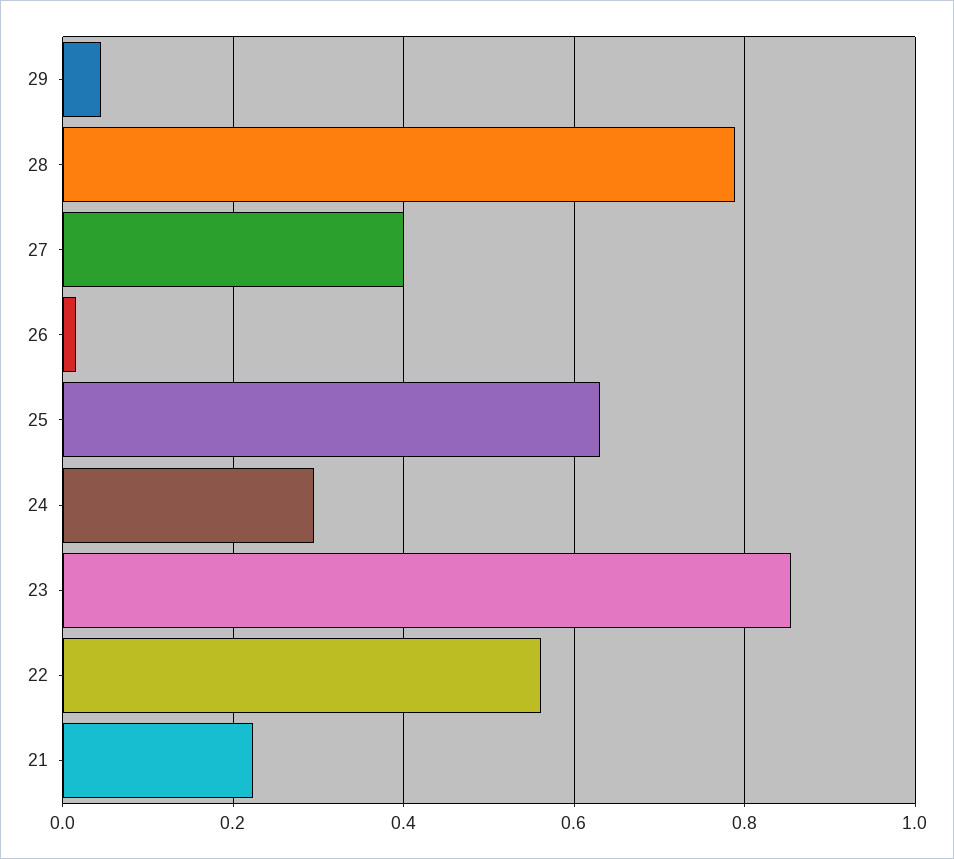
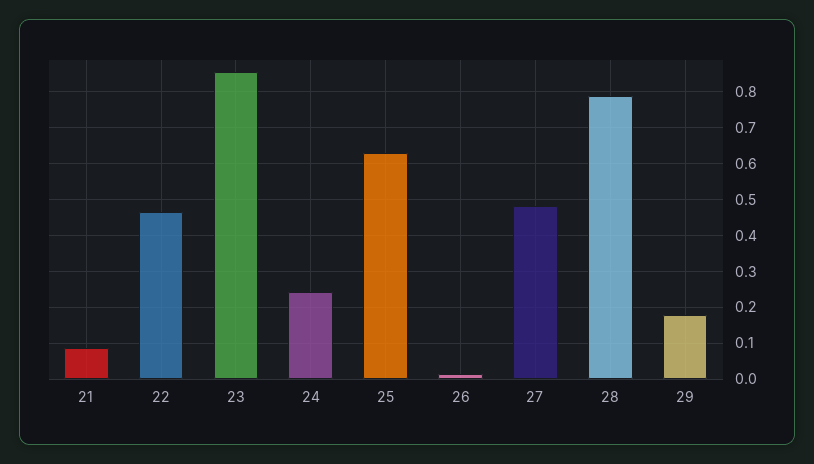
29: 0.04 -> 0.18
27: 0.4 -> 0.48
24: 0.3 -> 0.24
22: 0.56 -> 0.46
21: 0.22 -> 0.08

